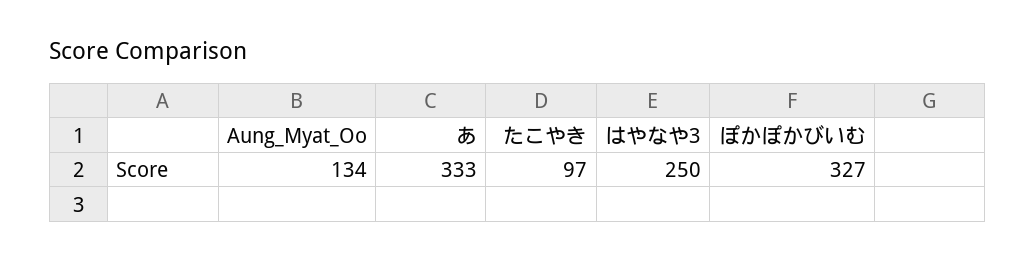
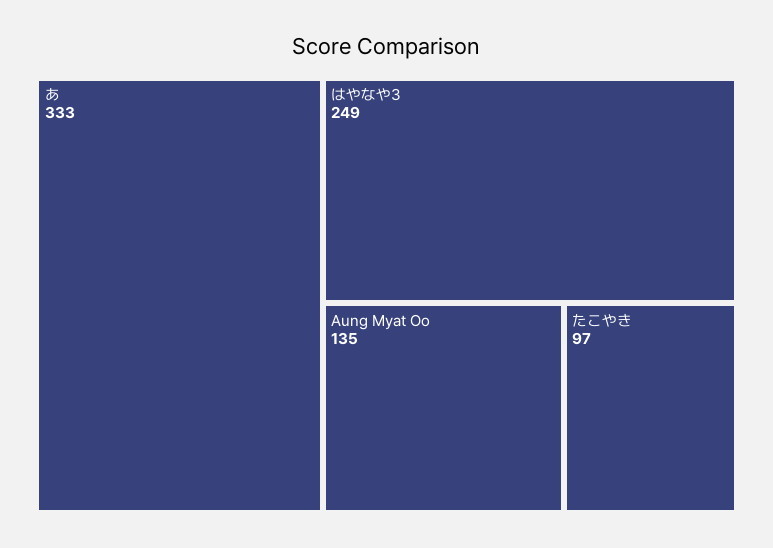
Aung_Myat_Oo: 134 -> 135
はやなや3: 250 -> 249
ぽかぽかびいむ: 327 -> none

